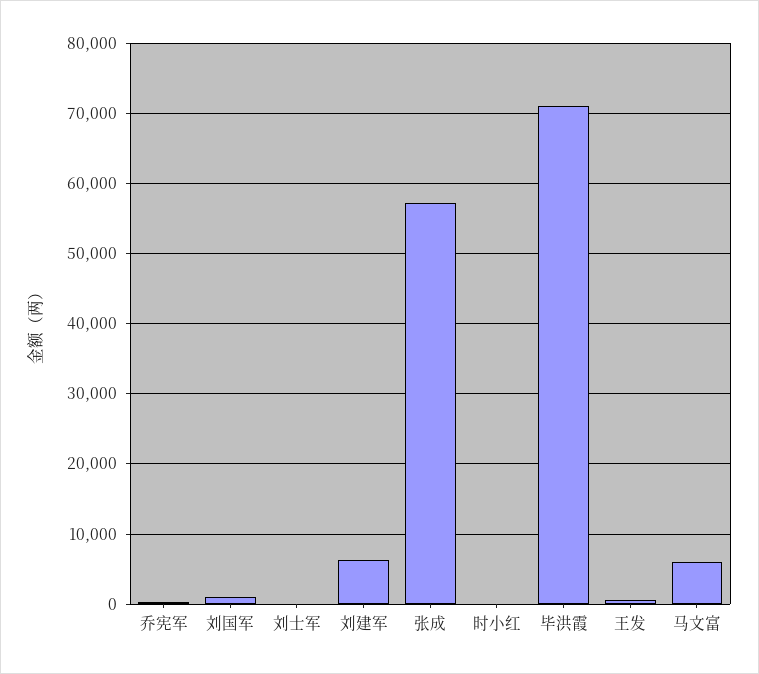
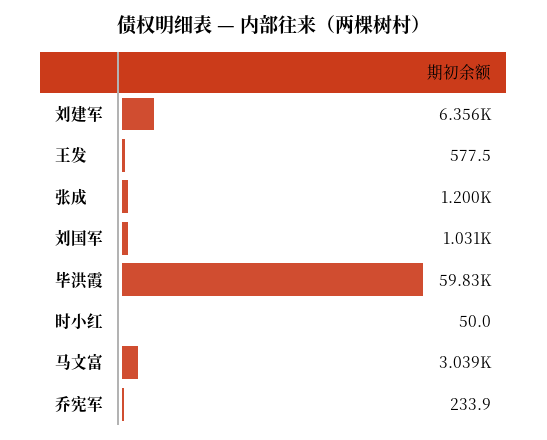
刘士军: 0 -> none
张成: 57000 -> 1200
毕洪霞: 71000 -> 59830
马文富: 6000 -> 3039

